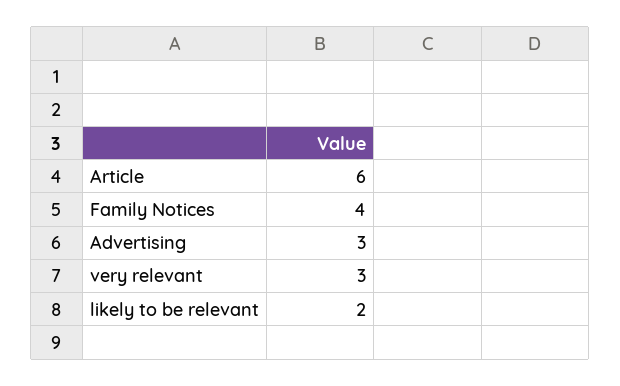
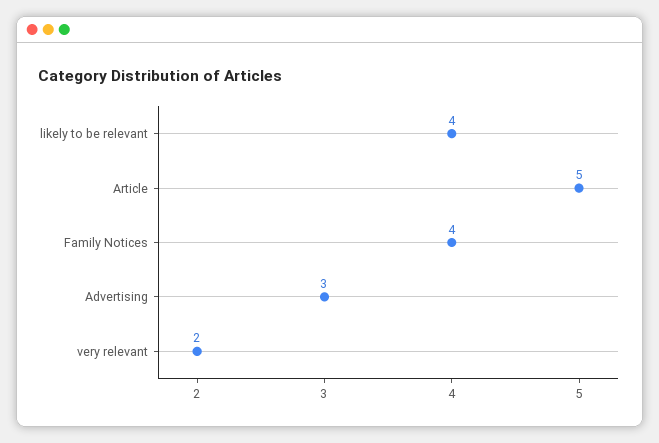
Article: 6 -> 5
very relevant: 3 -> 2
likely to be relevant: 2 -> 4

